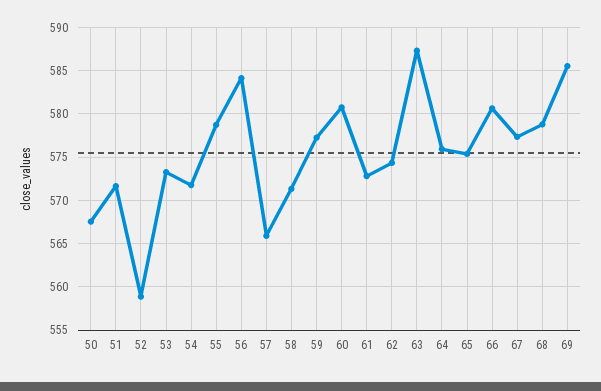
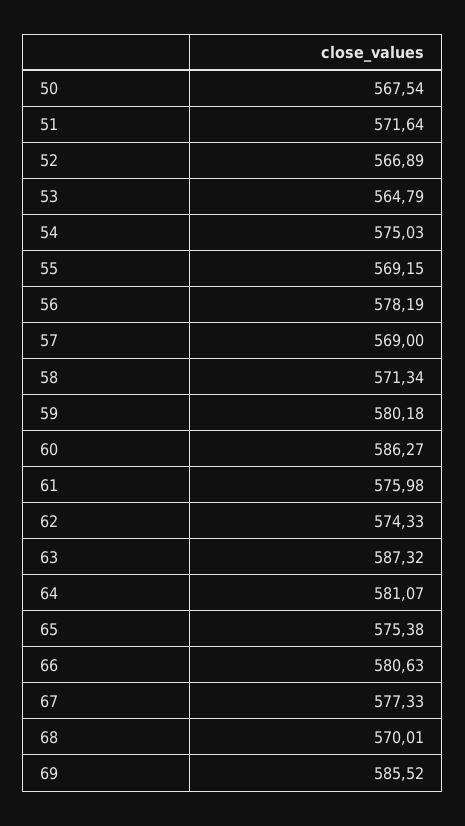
52: 559 -> 566.89
53: 573 -> 564.79
54: 572 -> 575.03
55: 579 -> 569.15
56: 584 -> 578.19
57: 566 -> 569
59: 577 -> 580.18
60: 581 -> 586.27
61: 573 -> 575.98
64: 576 -> 581.07
68: 579 -> 570.01

